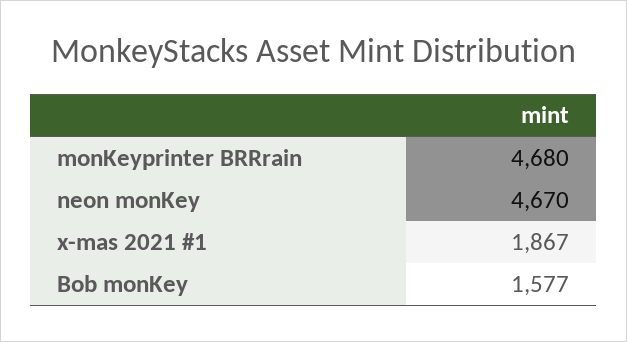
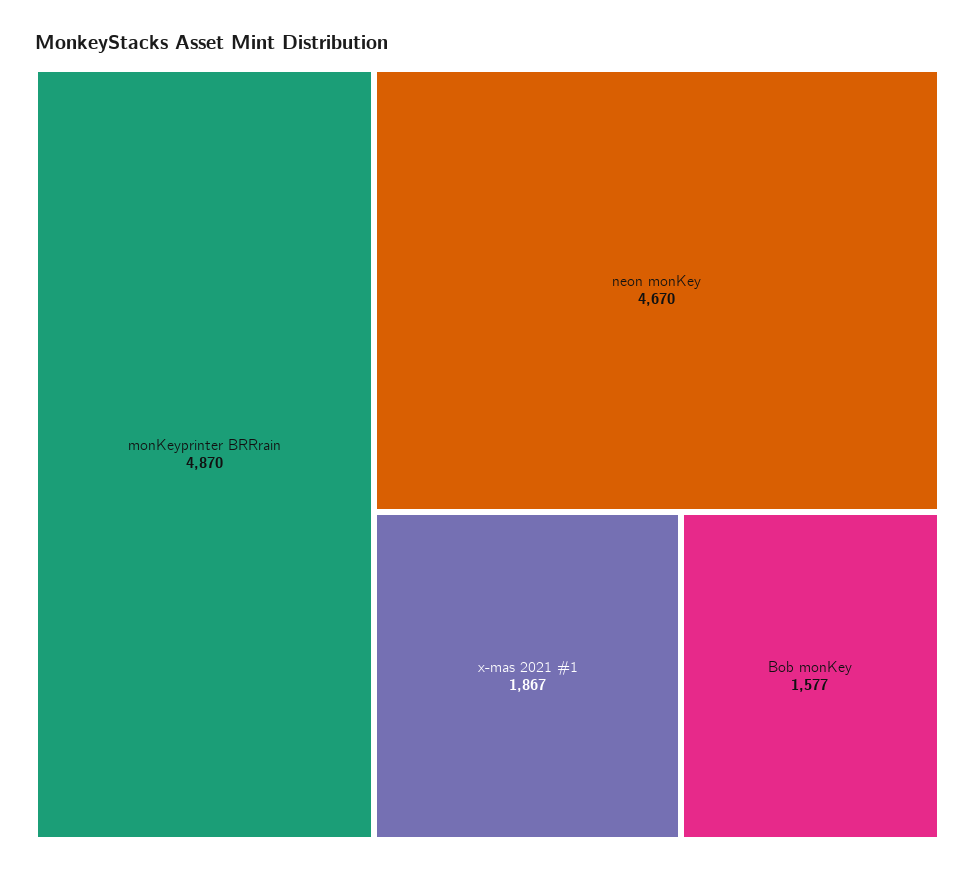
monKeyprinter BRRrain: 4680 -> 4870

